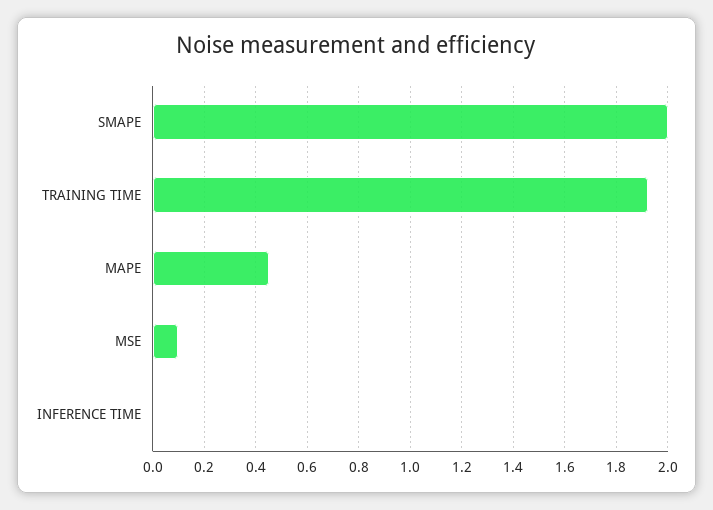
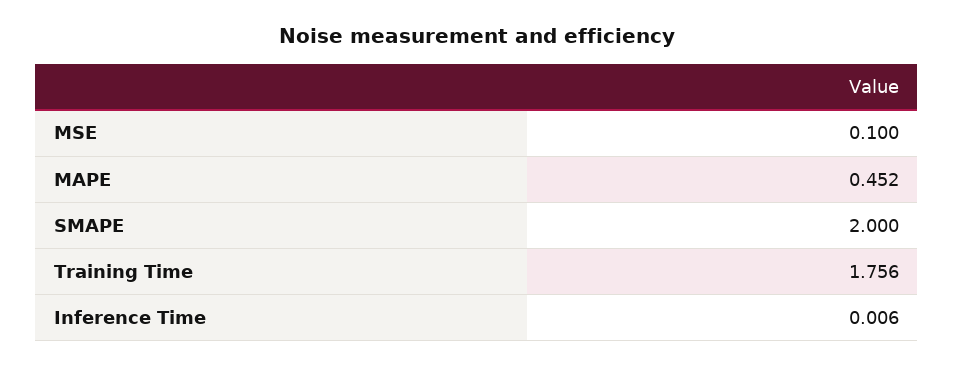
TRAINING TIME: 1.925 -> 1.756

